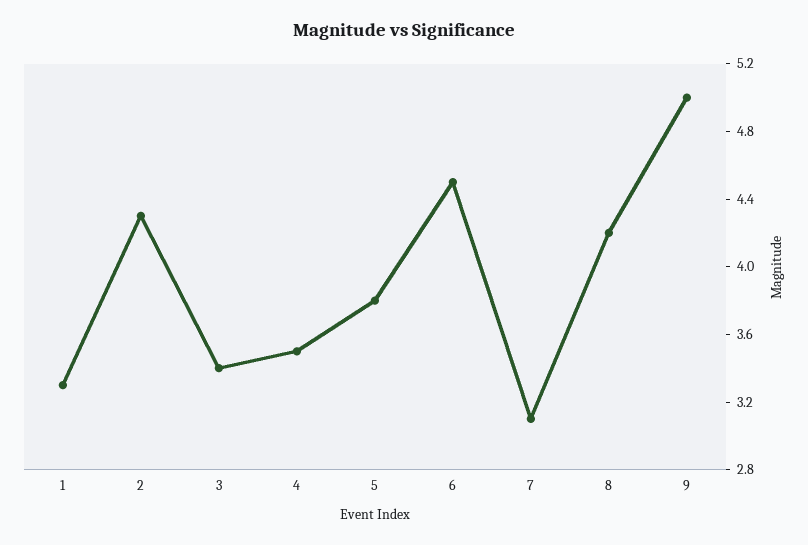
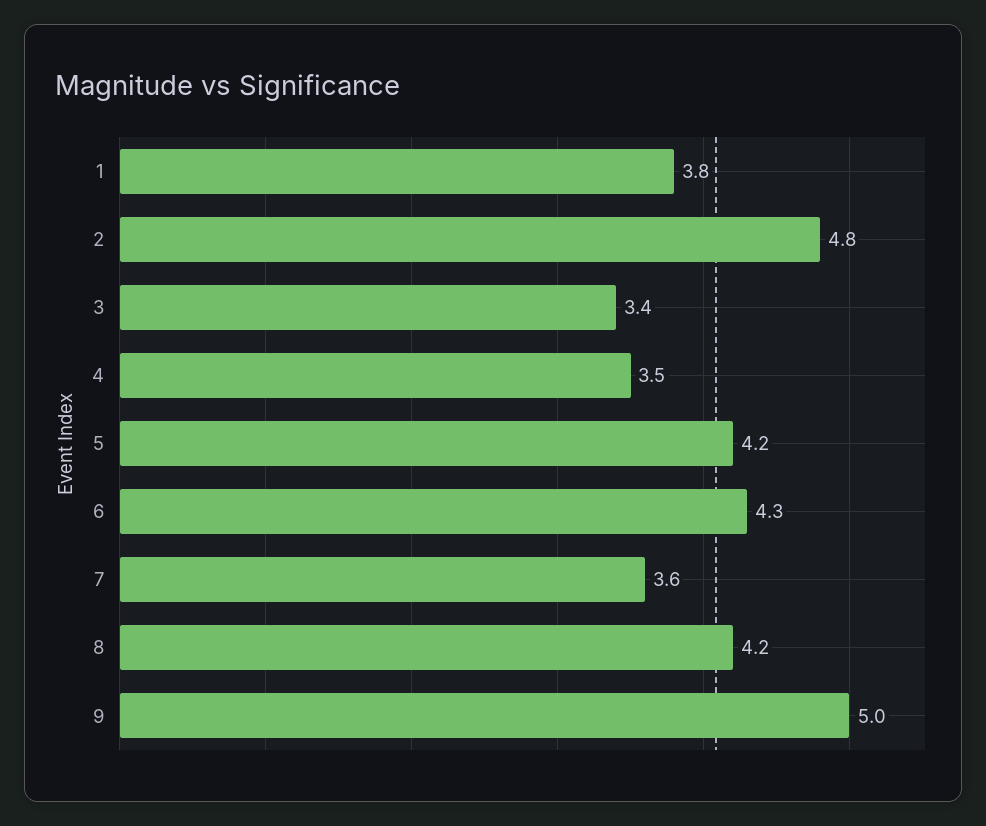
1: 3.3 -> 3.8
2: 4.3 -> 4.8
5: 3.8 -> 4.2
6: 4.5 -> 4.3
7: 3.1 -> 3.6

